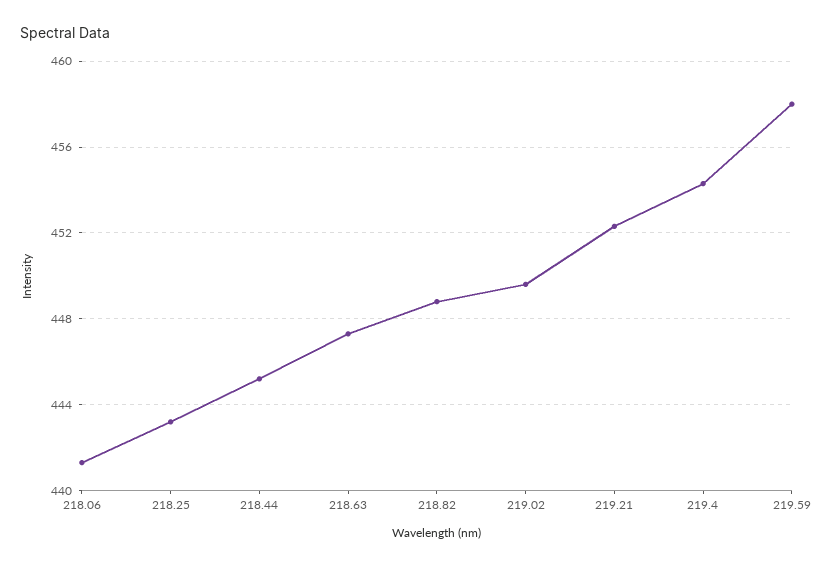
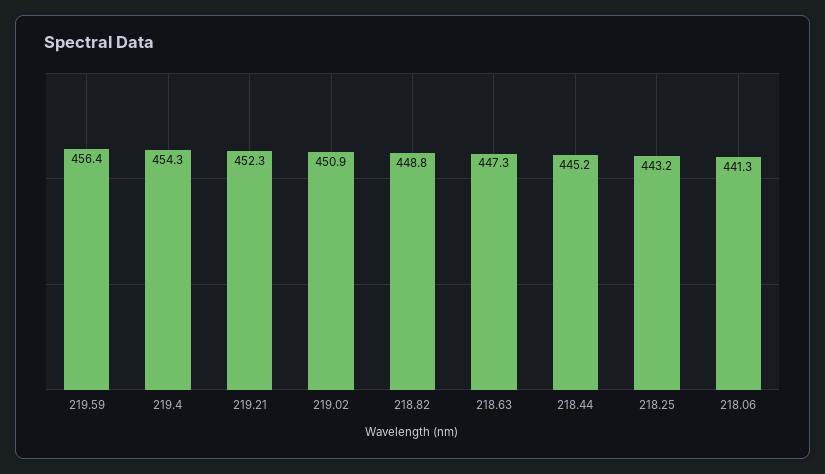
219.02: 449.5 -> 450.9
219.59: 458 -> 456.4

